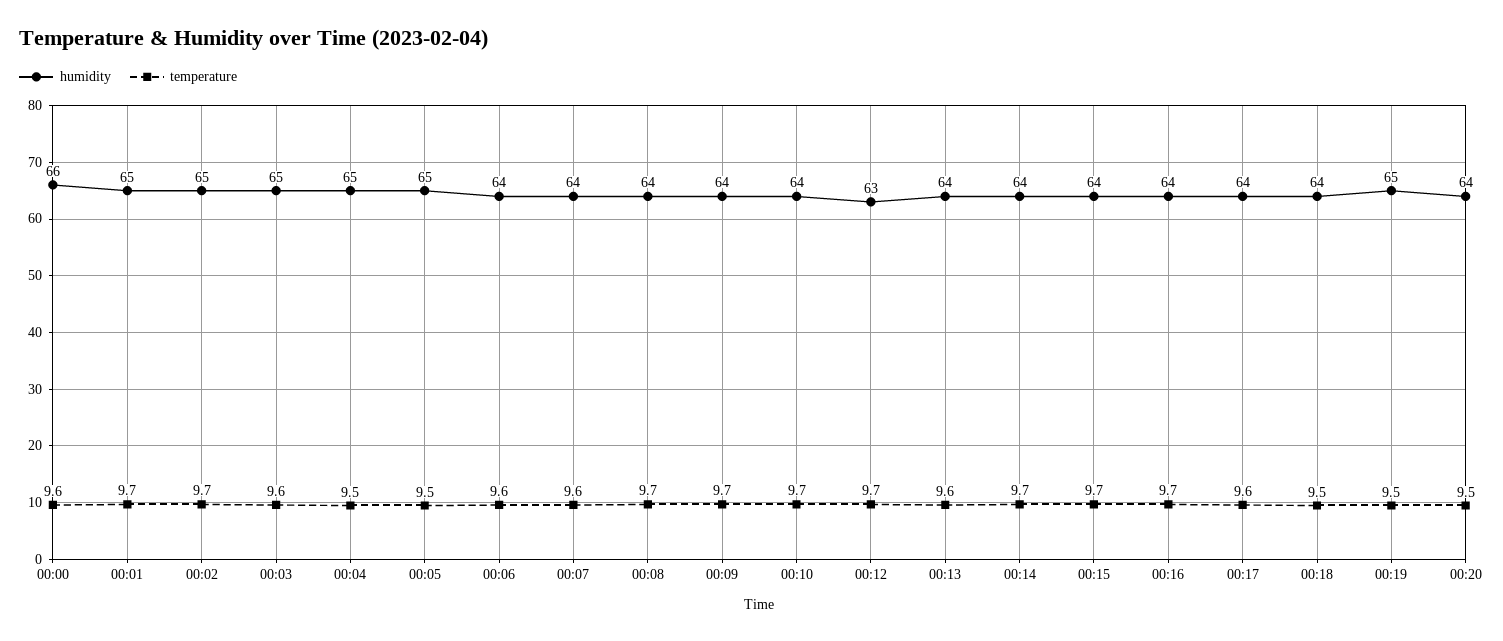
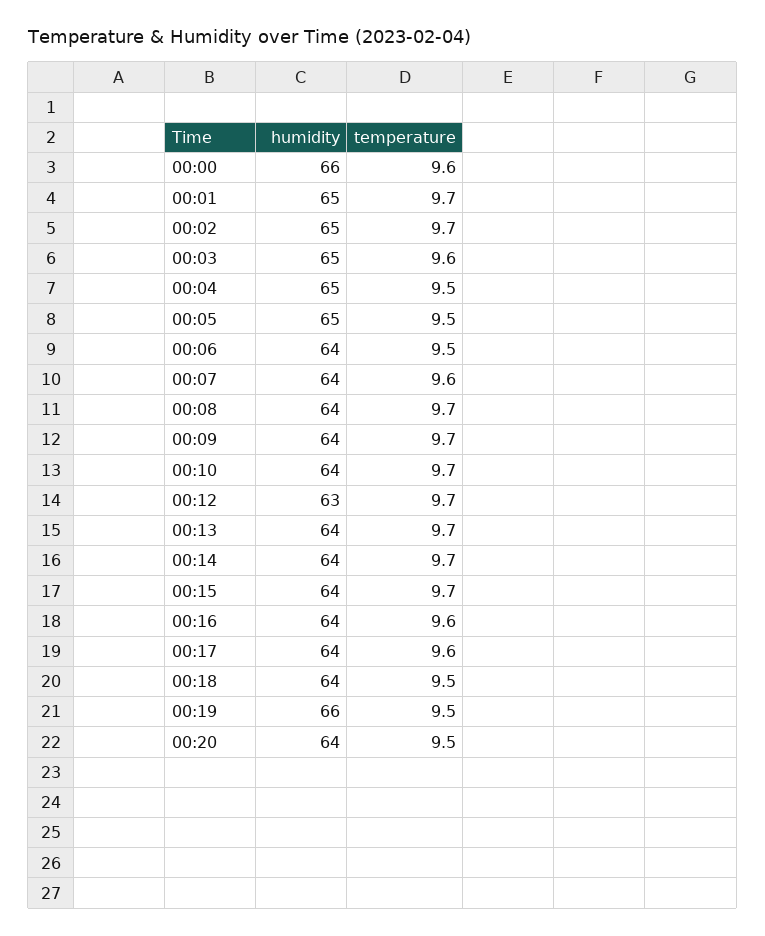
temperature, 00:06: 9.6 -> 9.5
temperature, 00:13: 9.6 -> 9.7
temperature, 00:16: 9.7 -> 9.6
humidity, 00:19: 65 -> 66

